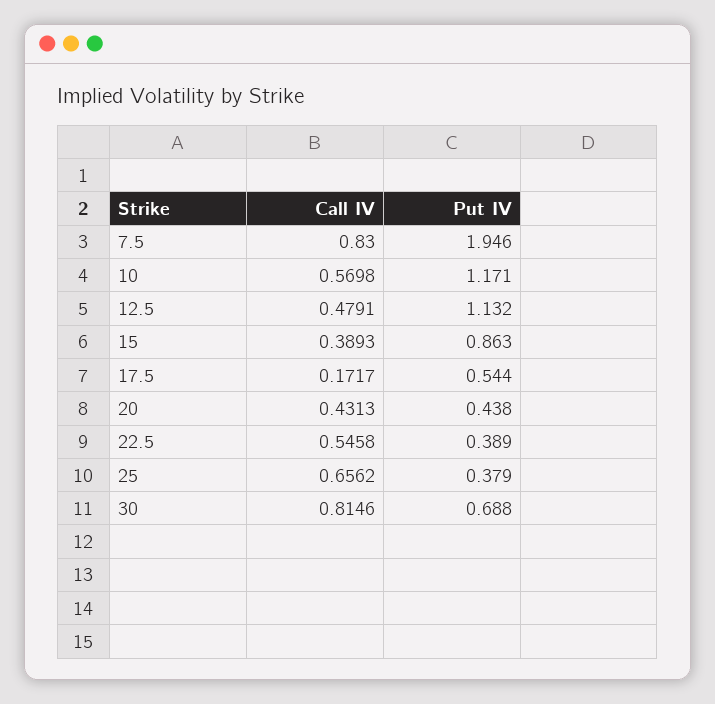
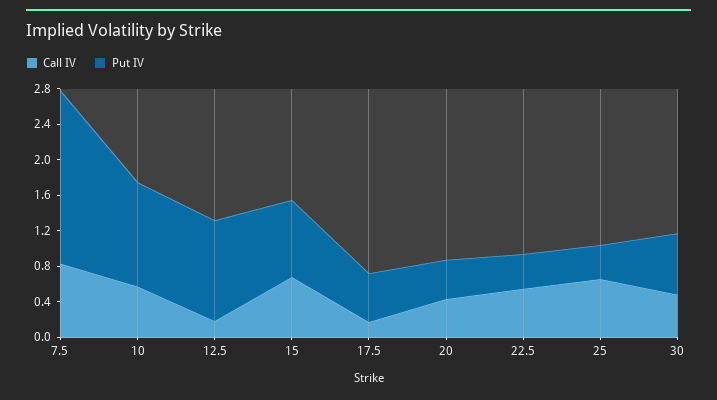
Call IV, 12.5: 0.4791 -> 0.2
Call IV, 15: 0.3893 -> 0.7
Call IV, 30: 0.8146 -> 0.5

